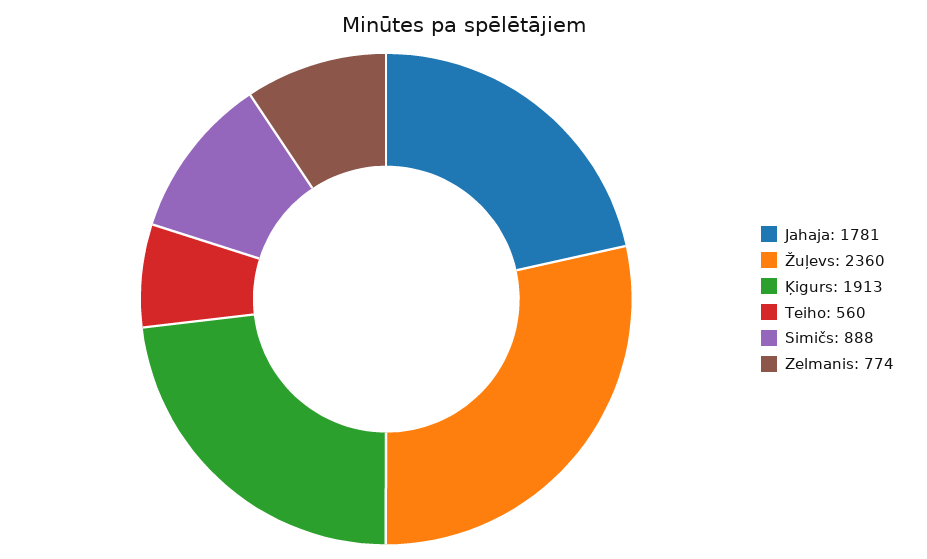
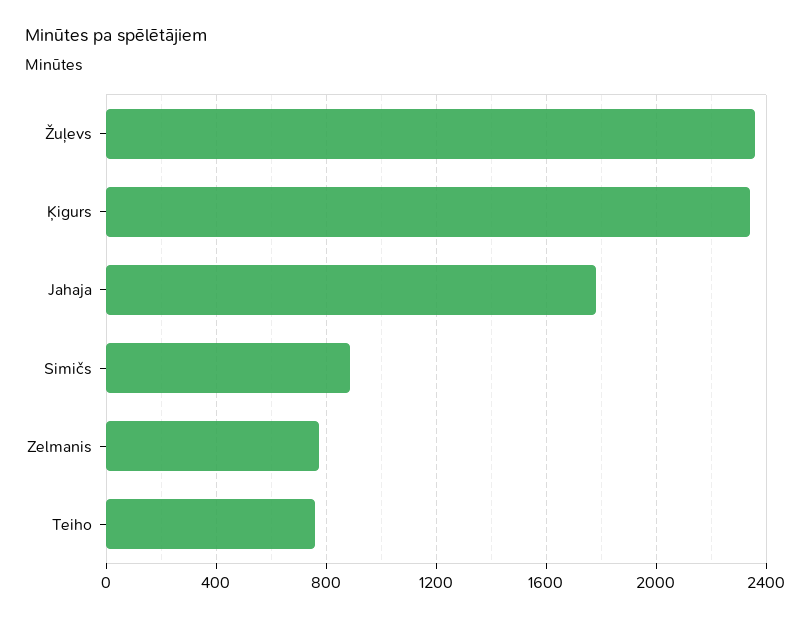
Ķigurs: 1913 -> 2350
Teiho: 560 -> 750

